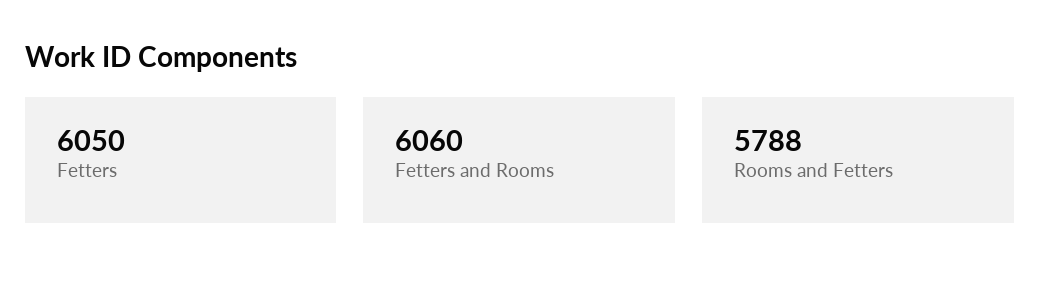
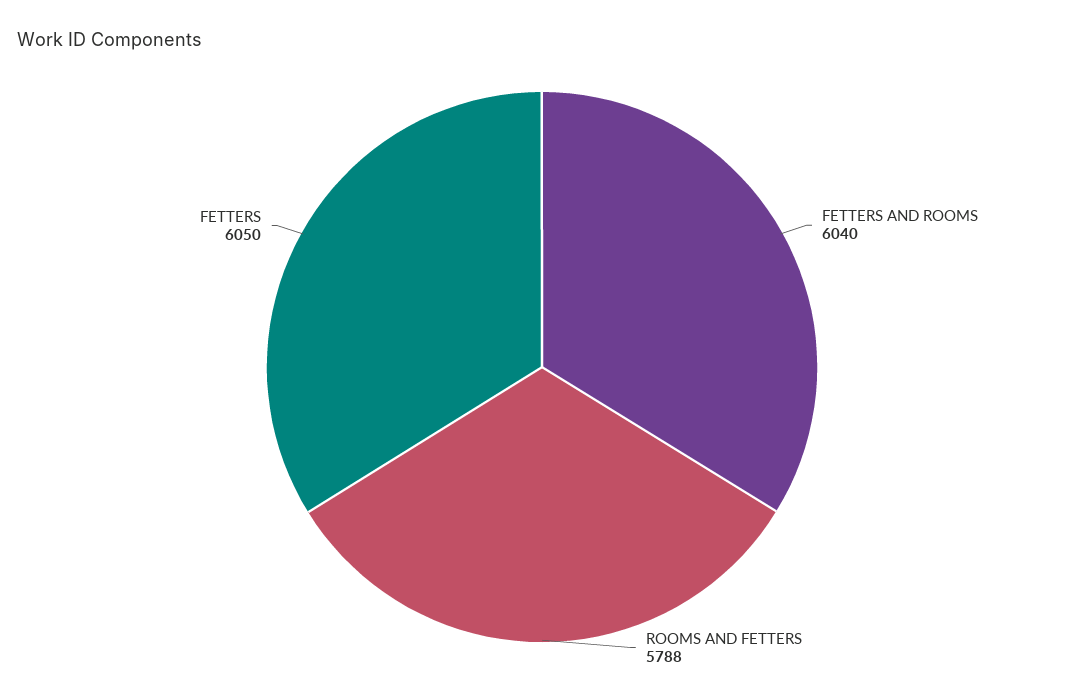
Fetters and Rooms: 6060 -> 6040

